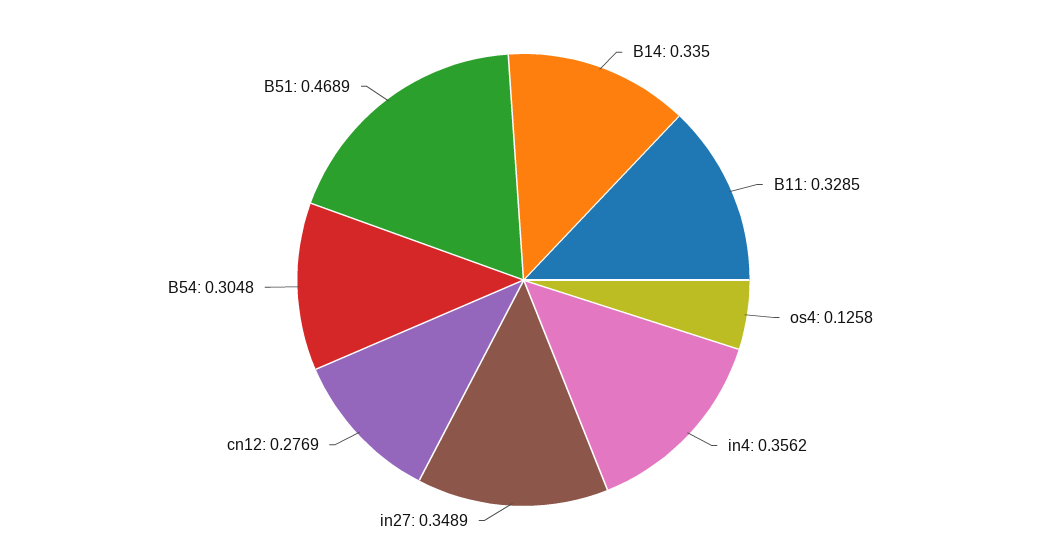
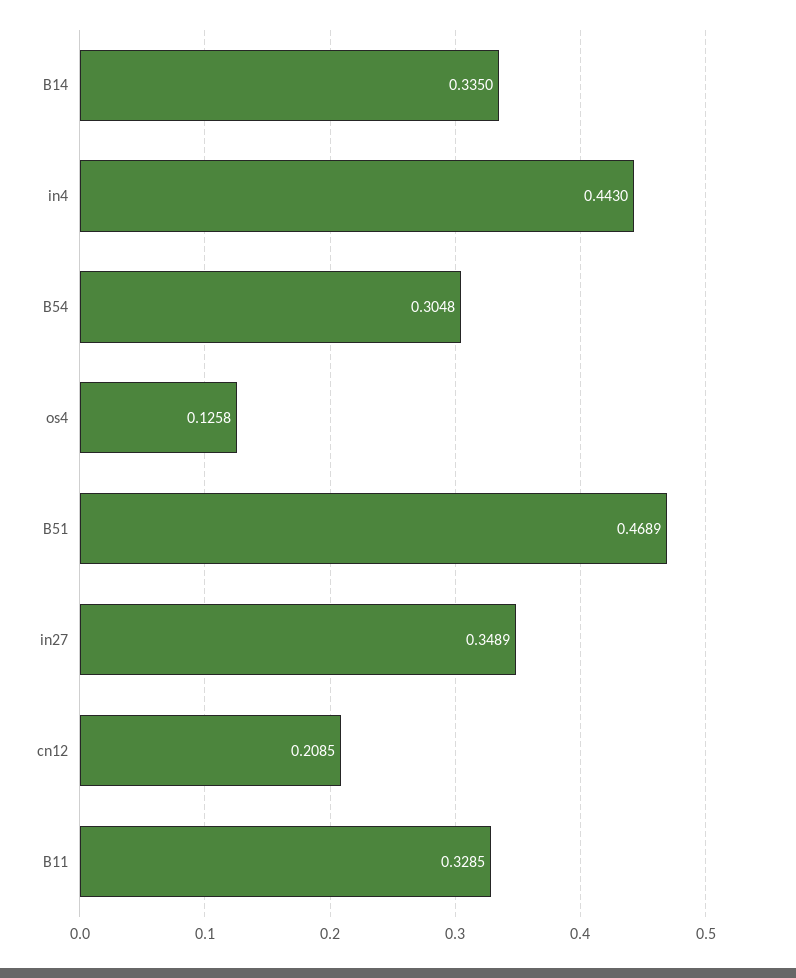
in4: 0.3562 -> 0.443
cn12: 0.2769 -> 0.2085

